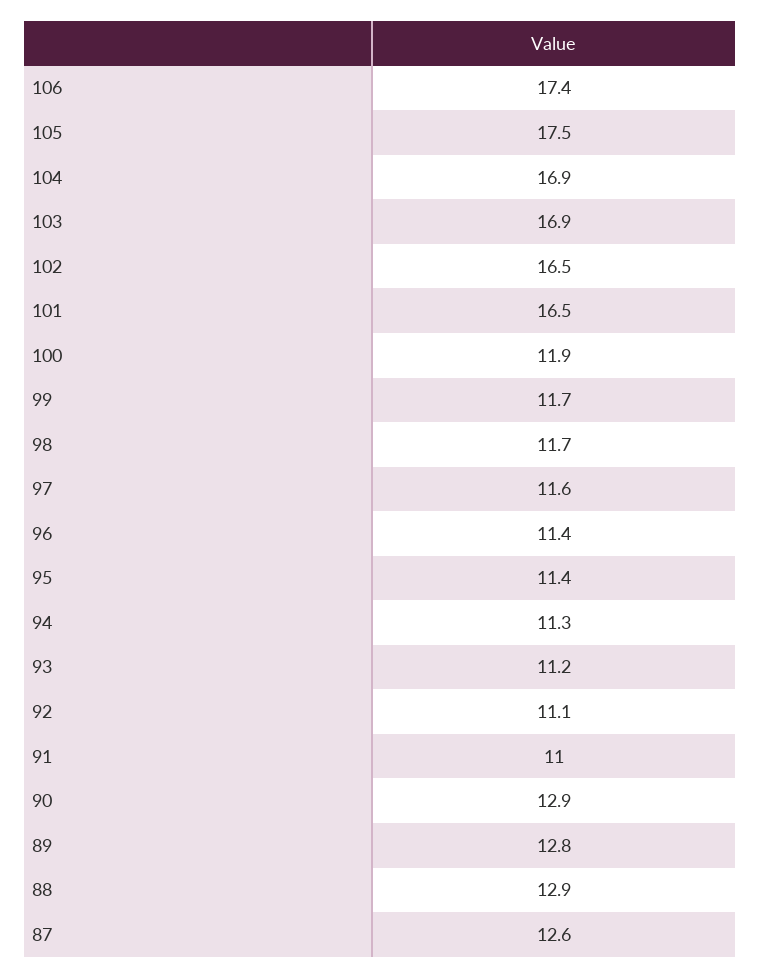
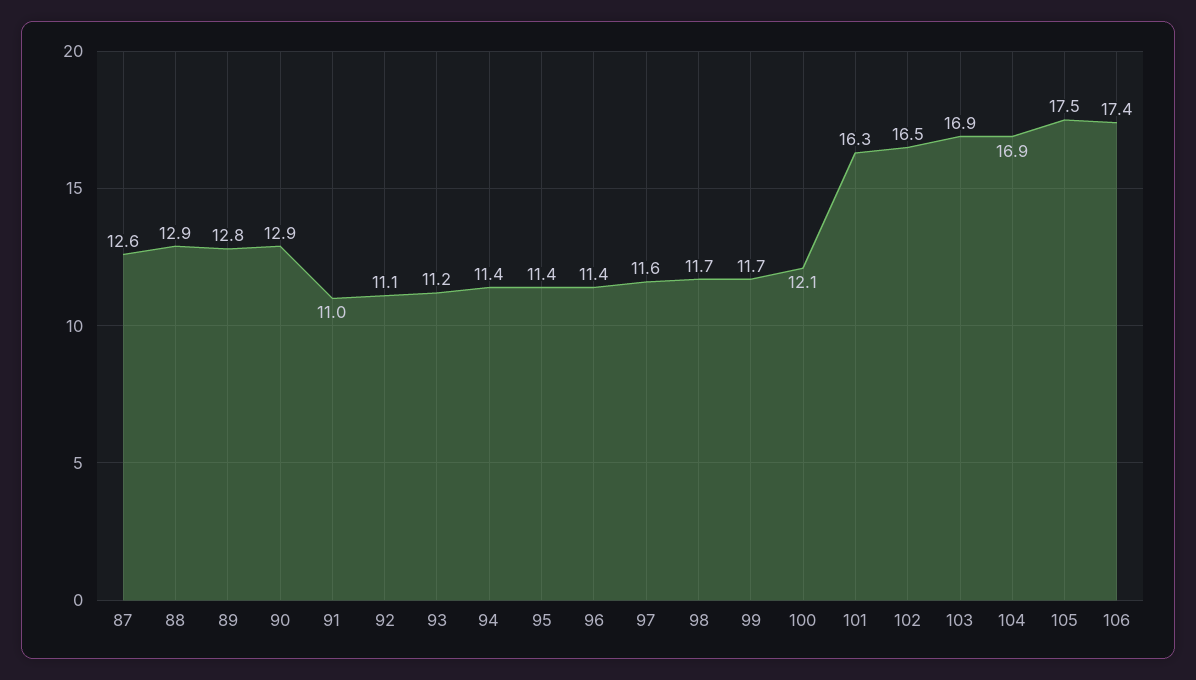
101: 16.5 -> 16.3
100: 11.9 -> 12.1
94: 11.3 -> 11.4

